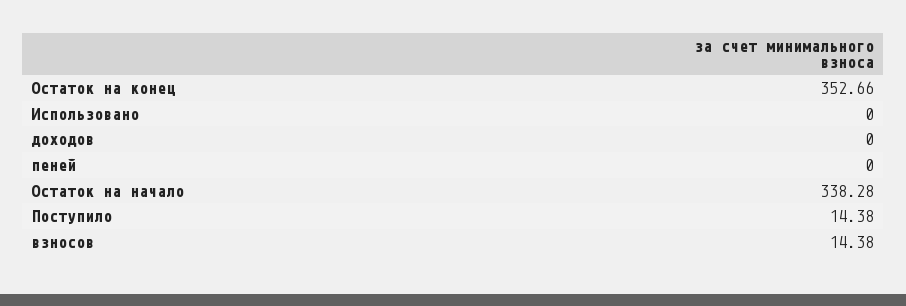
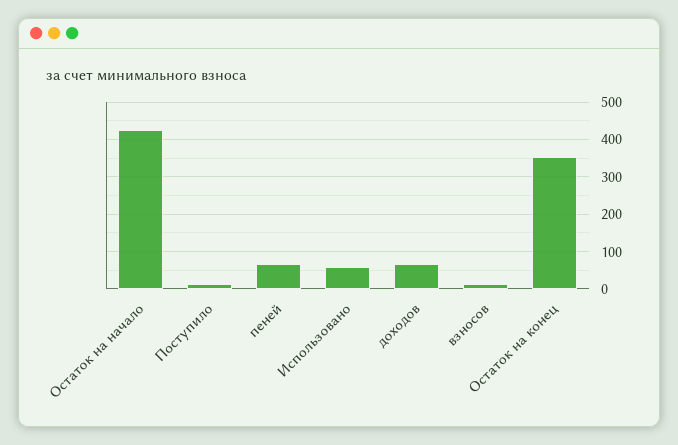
Использовано: 0 -> 60
доходов: 0 -> 60
пеней: 0 -> 60
Остаток на начало: 338.28 -> 420

